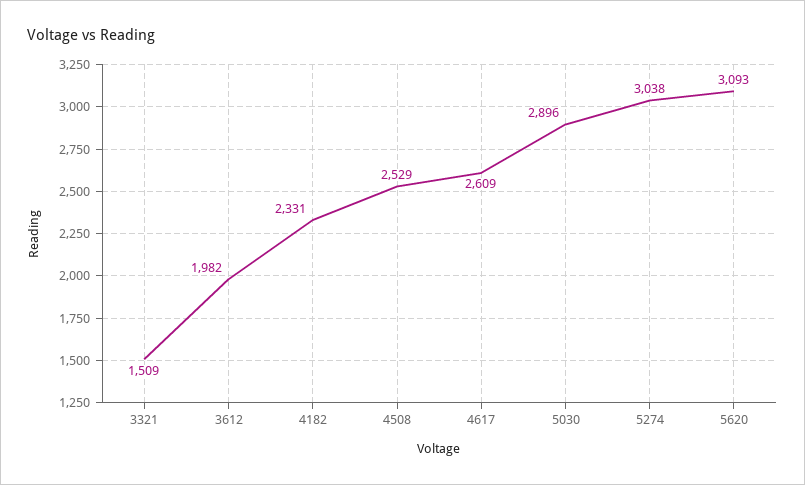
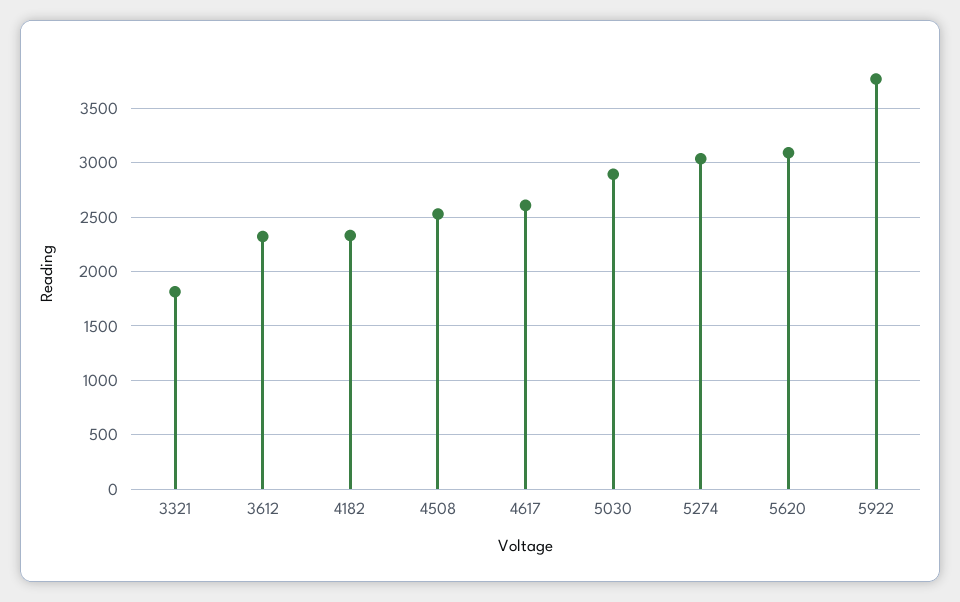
3321: 1509 -> 1800
3612: 1982 -> 2300
5922: none -> 3800

